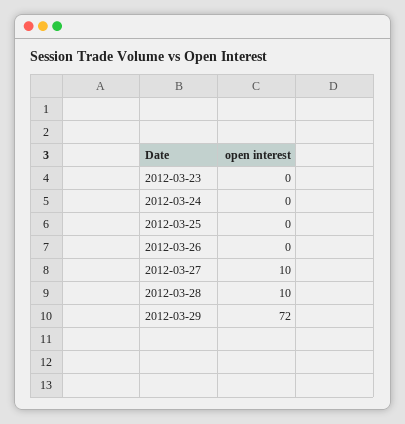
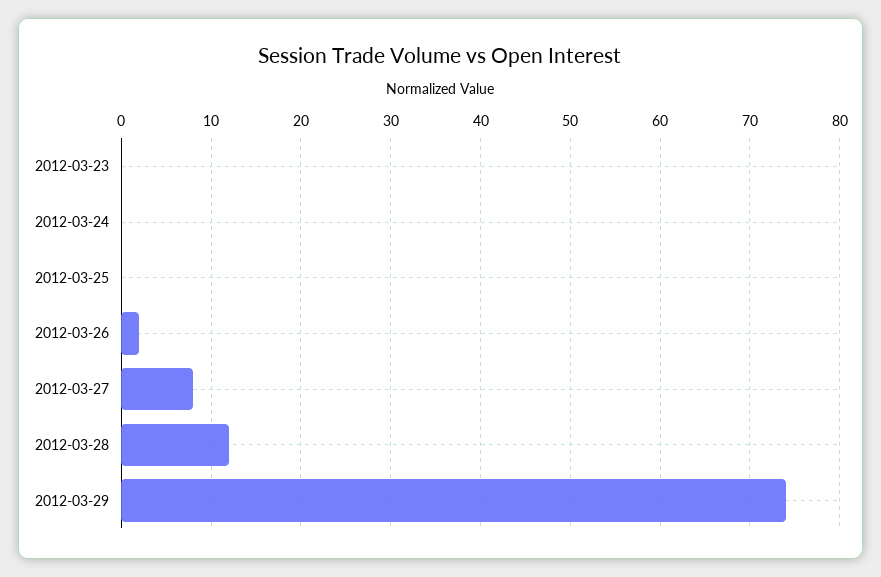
2012-03-26: 0 -> 2
2012-03-27: 10 -> 8
2012-03-28: 10 -> 12
2012-03-29: 72 -> 74

